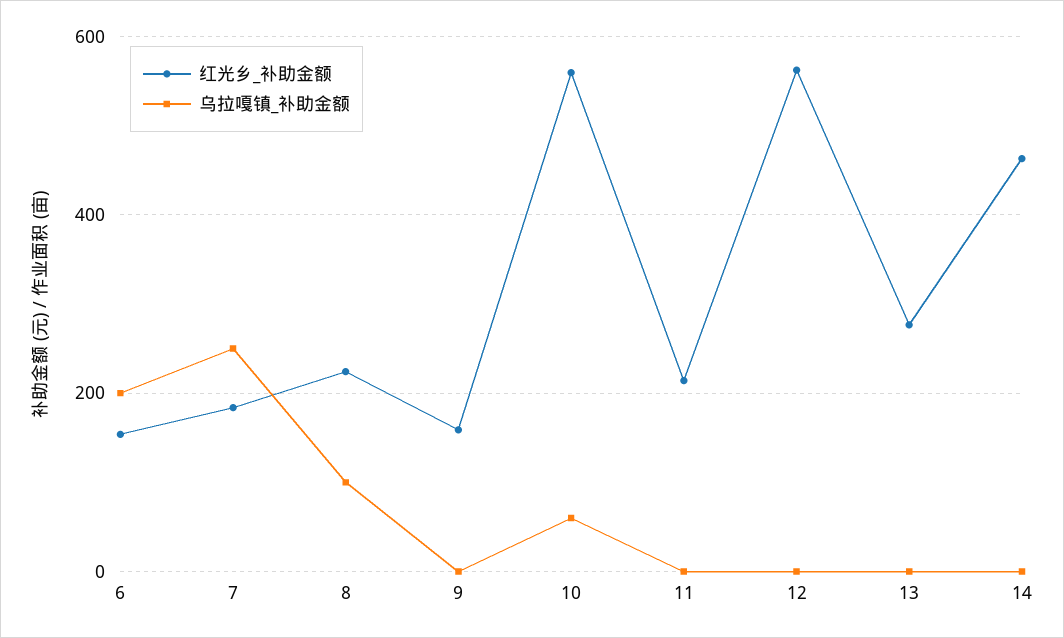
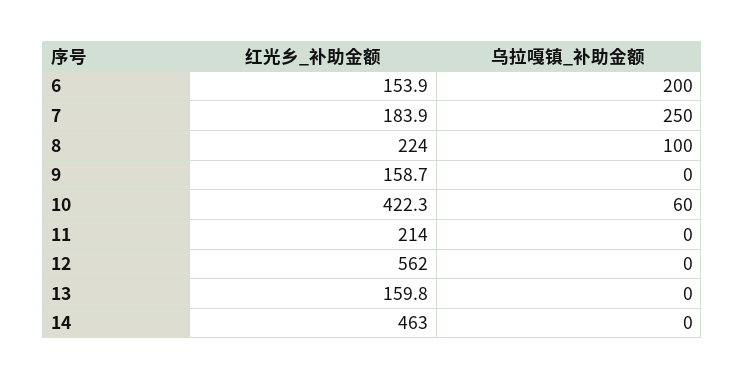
红光乡_补助金额, 10: 560 -> 422.3
红光乡_补助金额, 13: 280 -> 159.8

